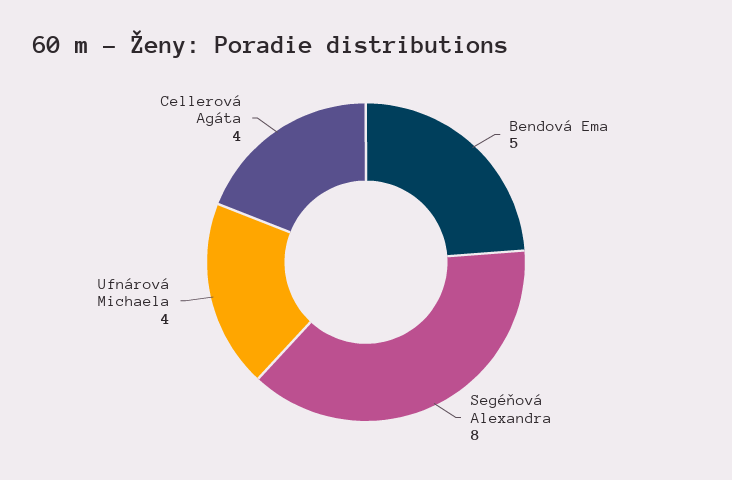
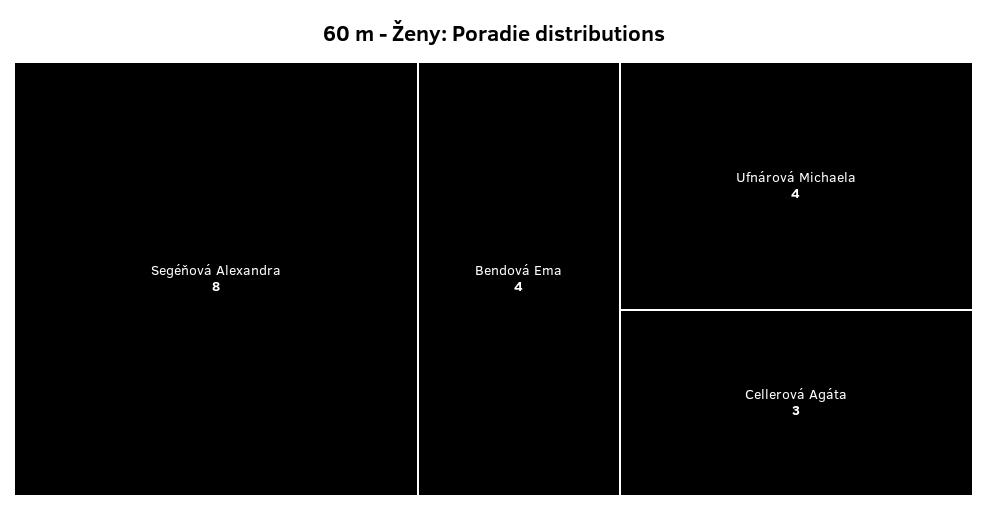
Bendová Ema: 5 -> 4
Cellerová Agáta: 4 -> 3

